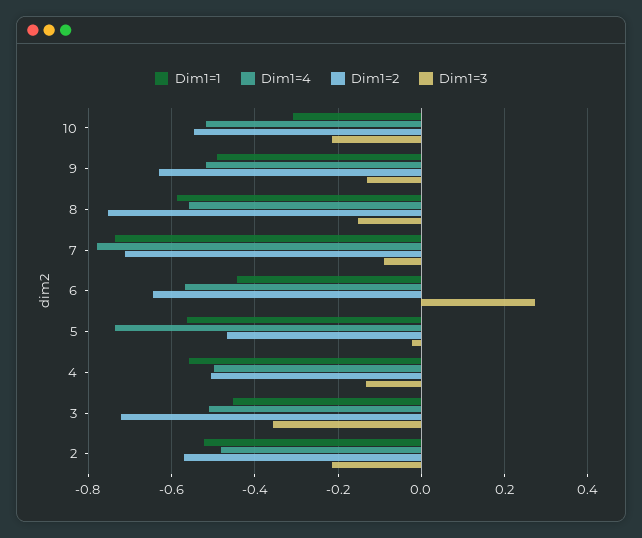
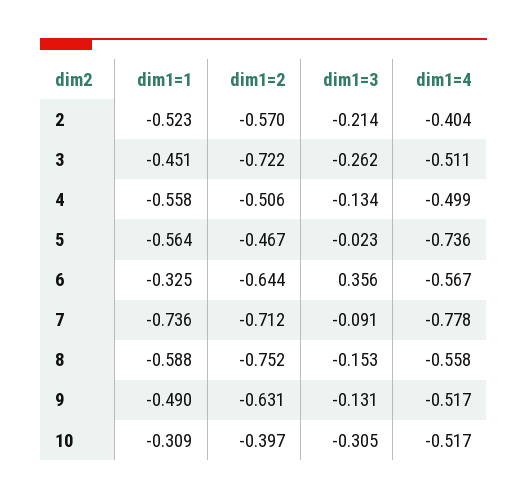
Dim1=2, 10: -0.54 -> -0.397
Dim1=3, 10: -0.22 -> -0.305
Dim1=1, 6: -0.44 -> -0.325
Dim1=3, 6: 0.28 -> 0.356
Dim1=3, 3: -0.36 -> -0.262
Dim1=4, 2: -0.48 -> -0.404

